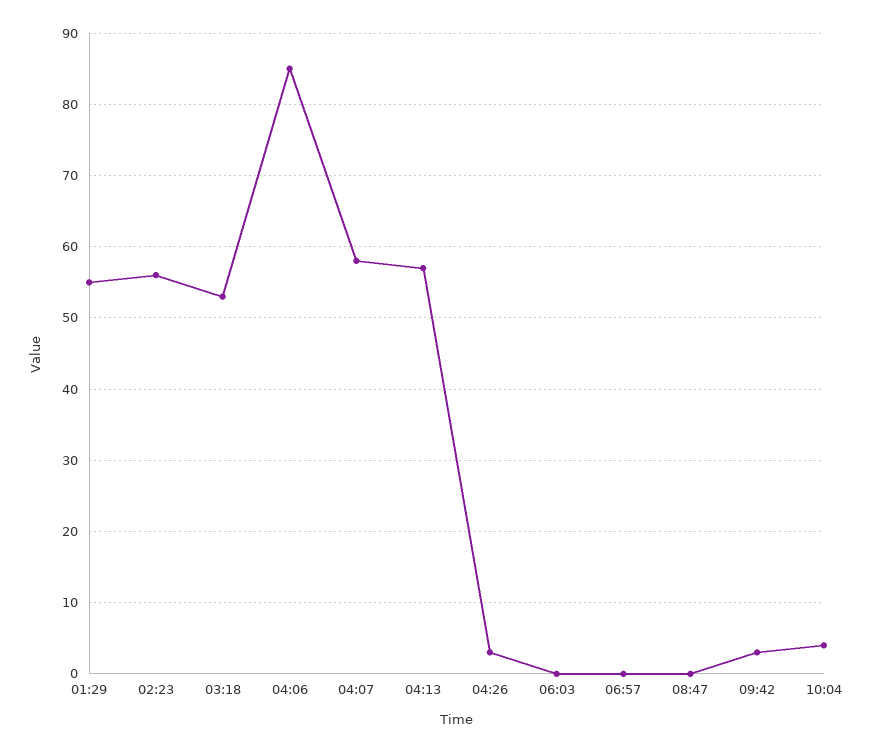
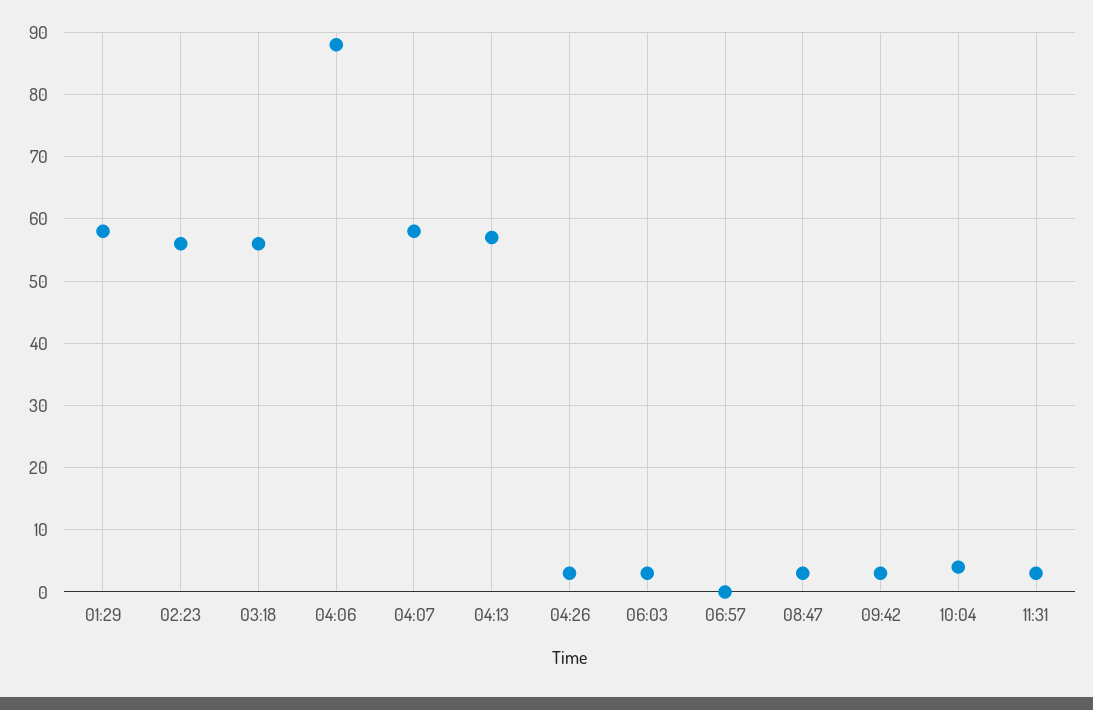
01:29: 55 -> 58
03:18: 53 -> 56
04:06: 85 -> 88
06:03: 0 -> 3
08:47: 0 -> 3
11:31: none -> 3

